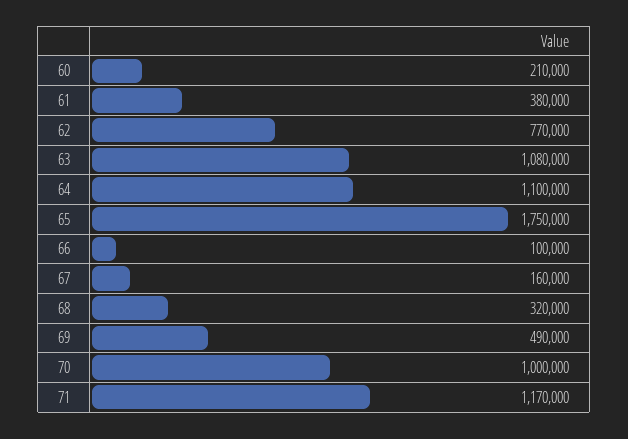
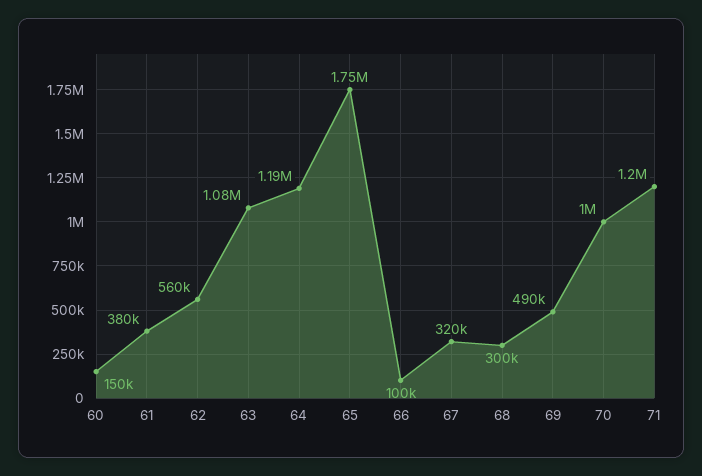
60: 210000 -> 150000
62: 770000 -> 560000
64: 1100000 -> 1190000
67: 160000 -> 320000
68: 320000 -> 300000
71: 1170000 -> 1200000

